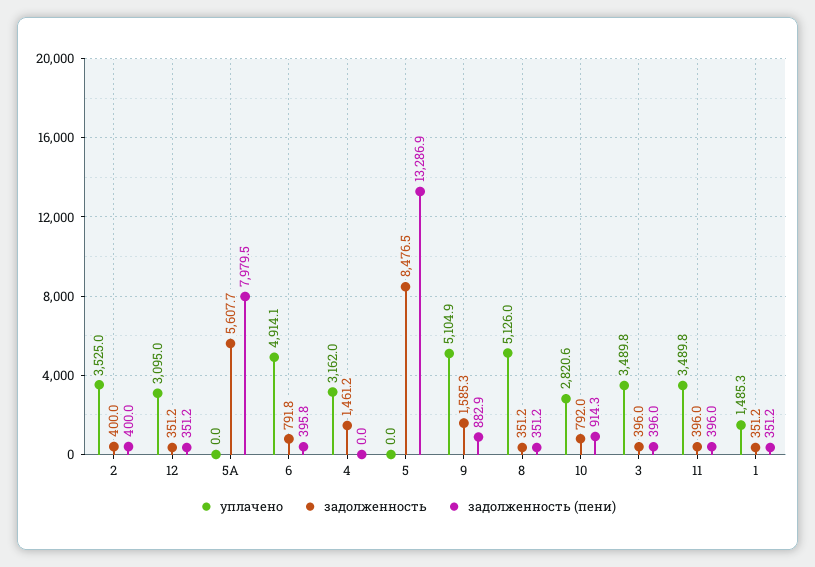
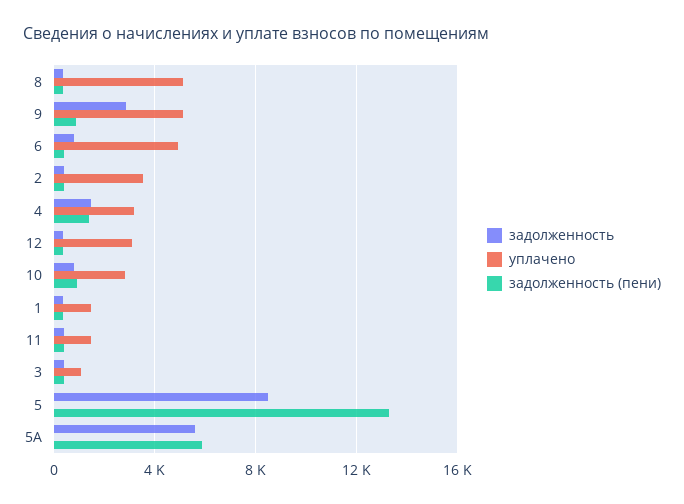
задолженность (пени), 5А: 7979.5 -> 6000
задолженность (пени), 4: 0 -> 1500
задолженность, 9: 1585.3 -> 3000
уплачено, 3: 3489.8 -> 1000
уплачено, 11: 3489.8 -> 1500

